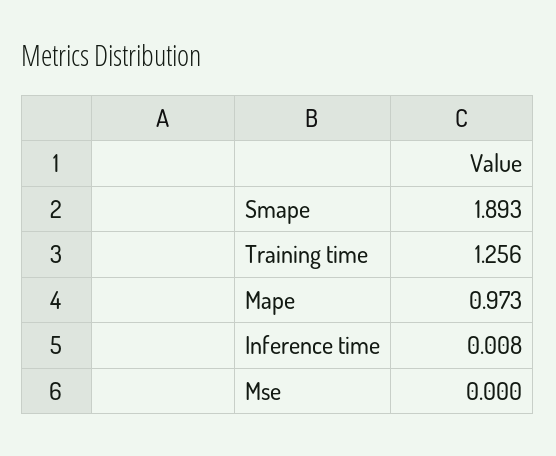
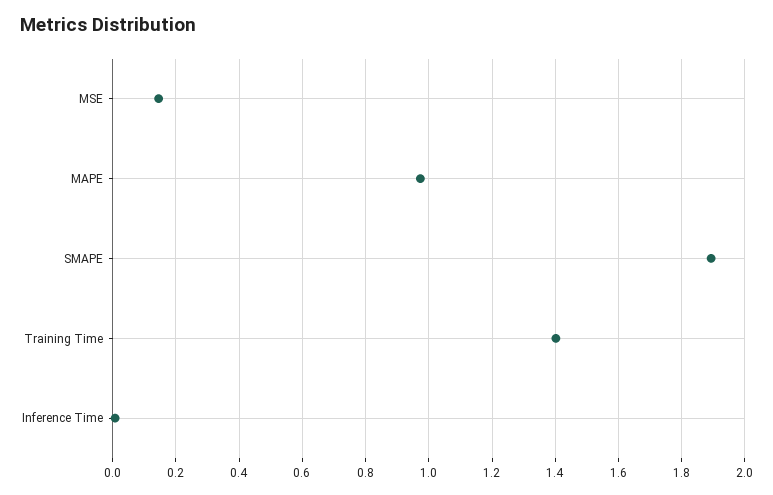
Training time: 1.256 -> 1.4
Mse: 0 -> 0.14

